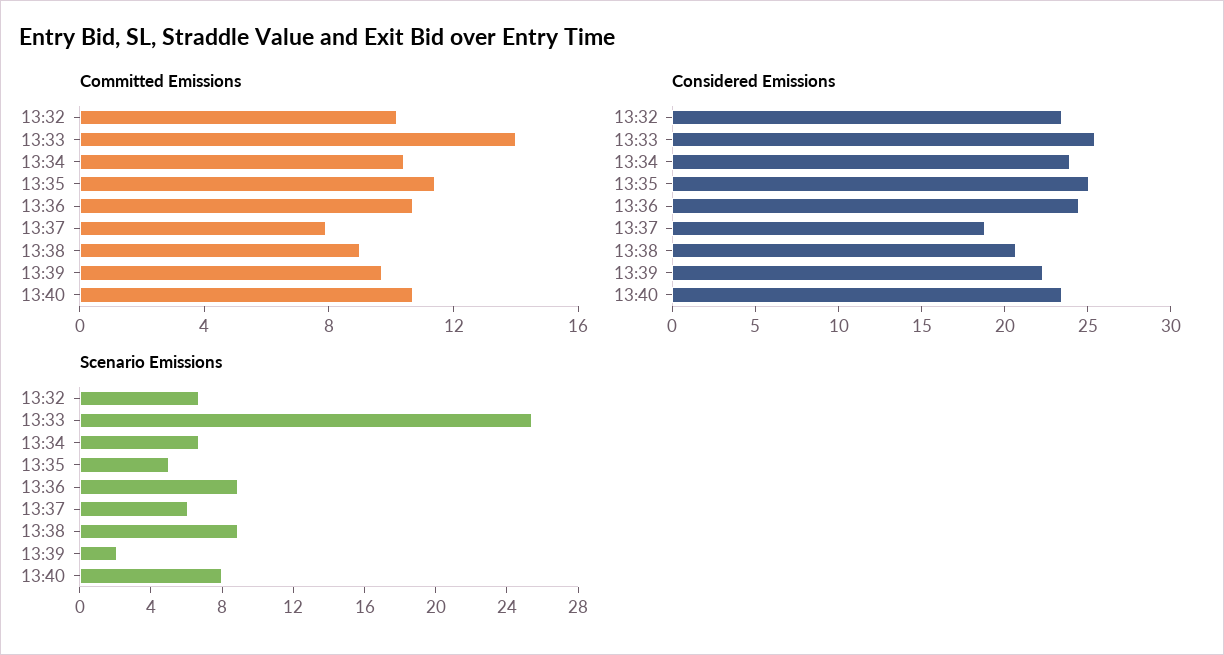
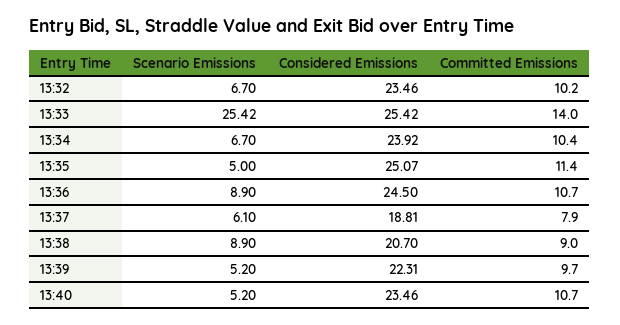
Scenario Emissions, 13:39: 2 -> 5.2
Scenario Emissions, 13:40: 8 -> 5.2

